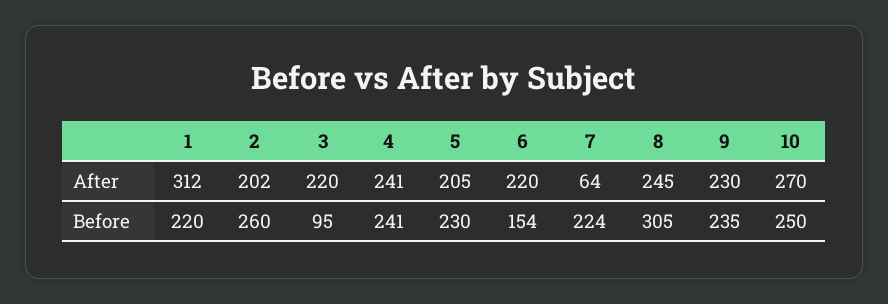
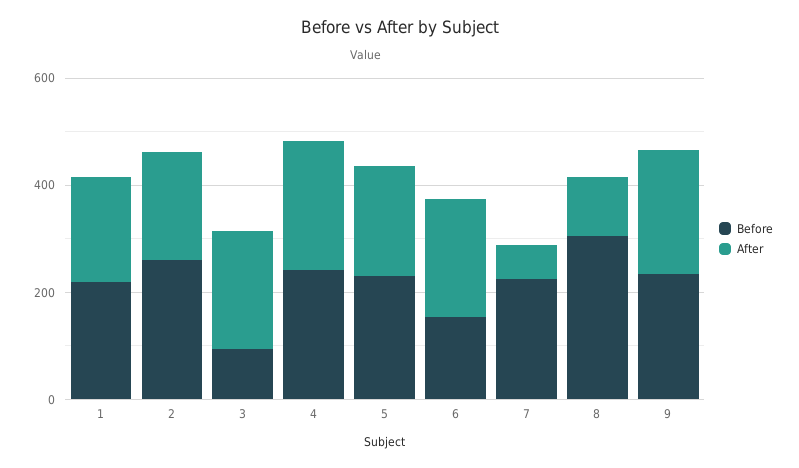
After, 1: 312 -> 200
After, 8: 245 -> 100
After, 10: 270 -> none
Before, 10: 250 -> none

